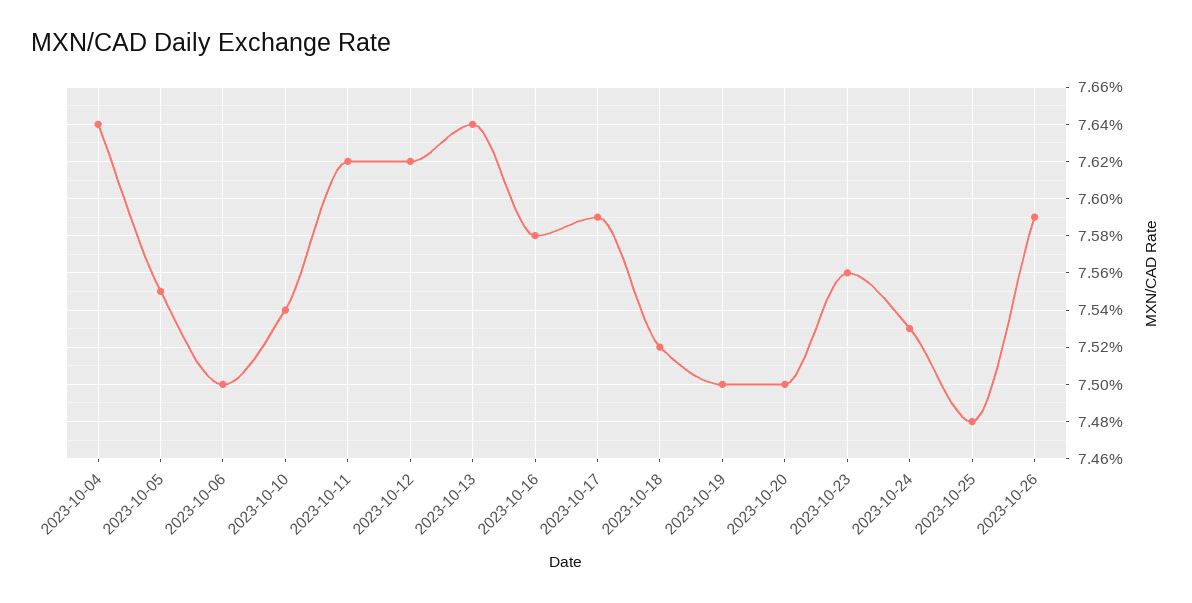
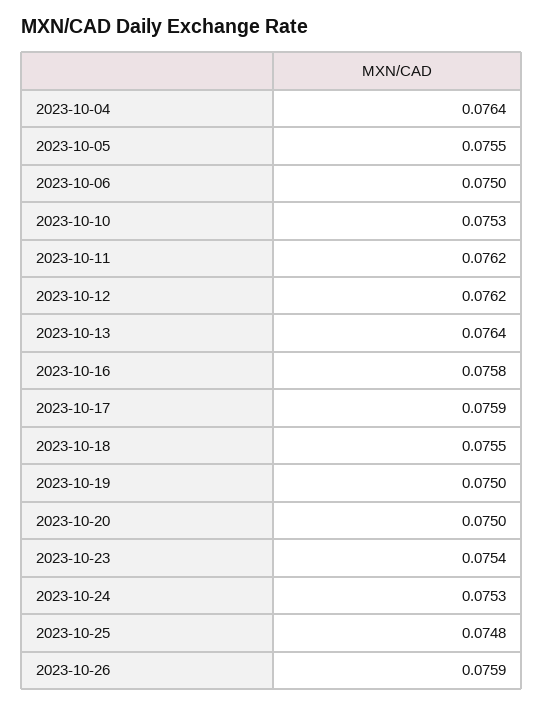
2023-10-10: 0.0754 -> 0.0753
2023-10-18: 0.0752 -> 0.0755
2023-10-23: 0.0756 -> 0.0754

